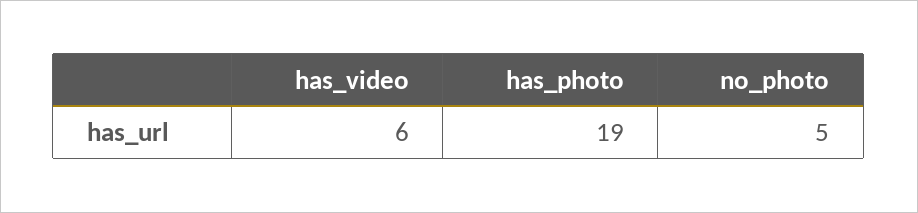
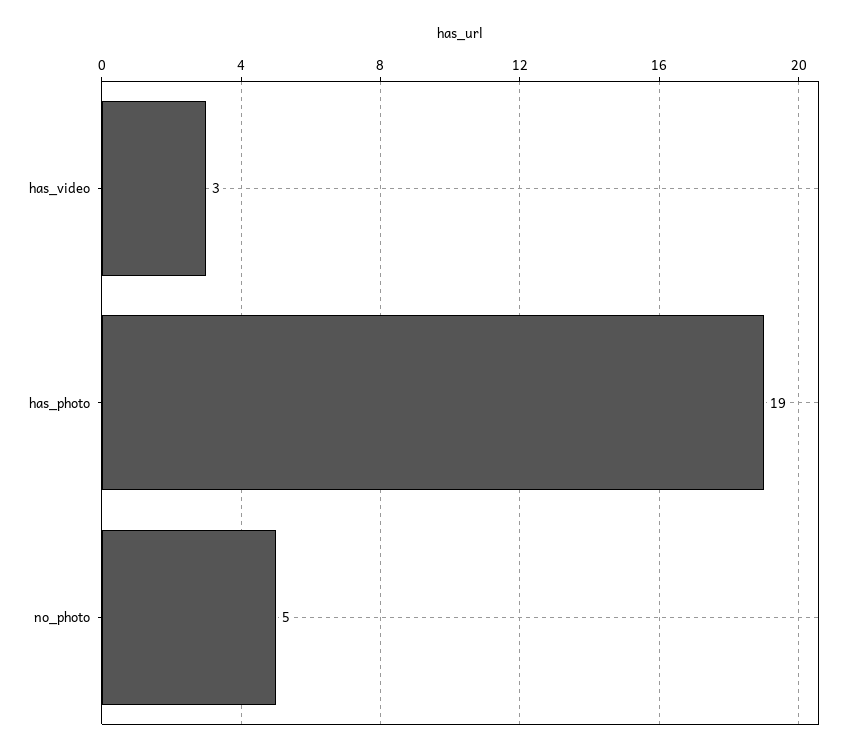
has_video: 6 -> 3

